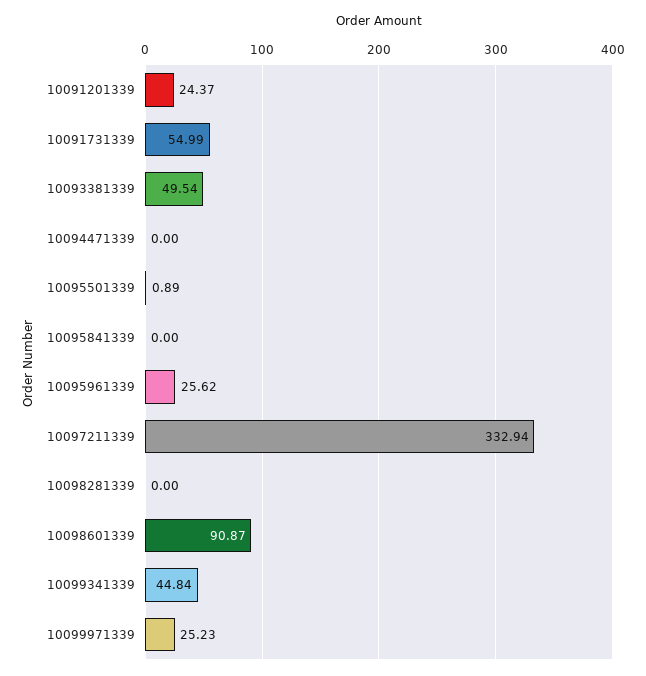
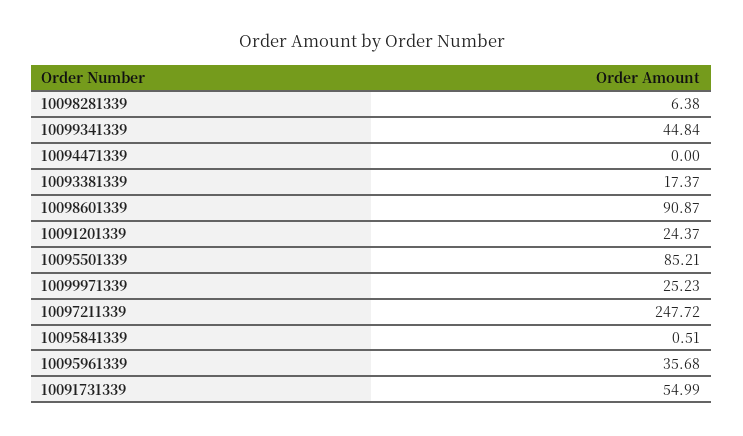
10093381339: 49.54 -> 17.37
10095501339: 0.89 -> 85.21
10095841339: 0 -> 0.51
10095961339: 25.62 -> 35.68
10097211339: 332.94 -> 247.72
10098281339: 0 -> 6.38

